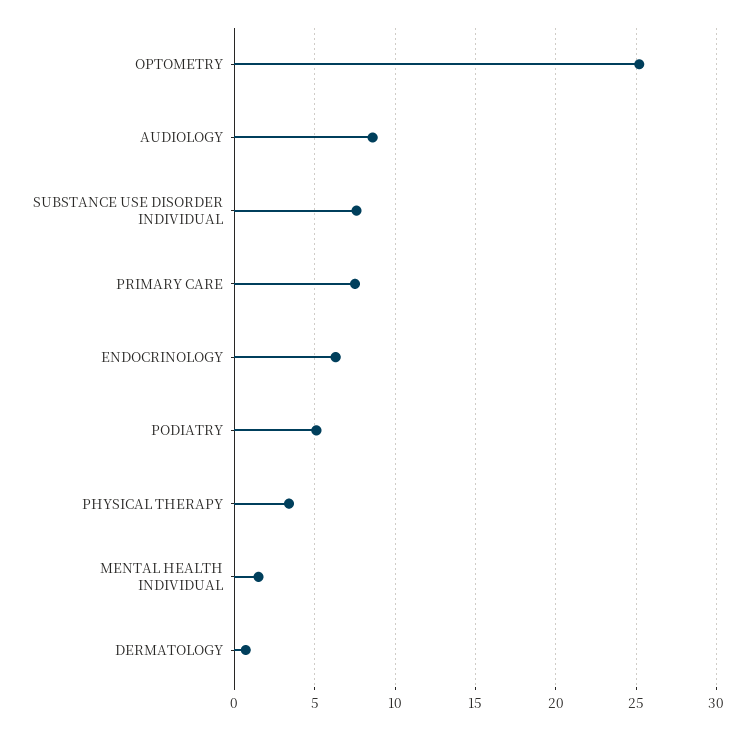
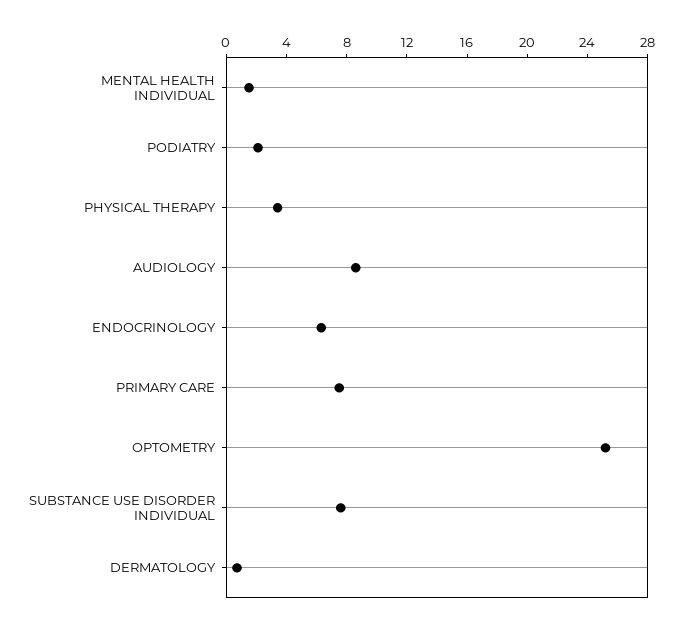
PODIATRY: 5 -> 2

